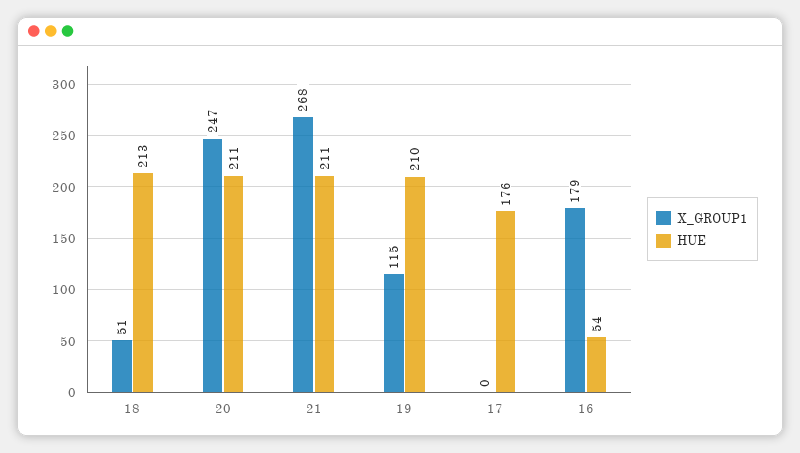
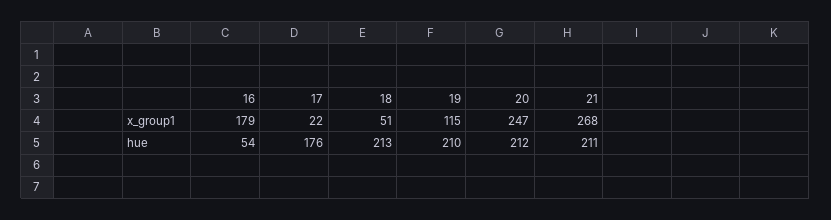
HUE, 20: 211 -> 212
X_GROUP1, 17: 0 -> 22

